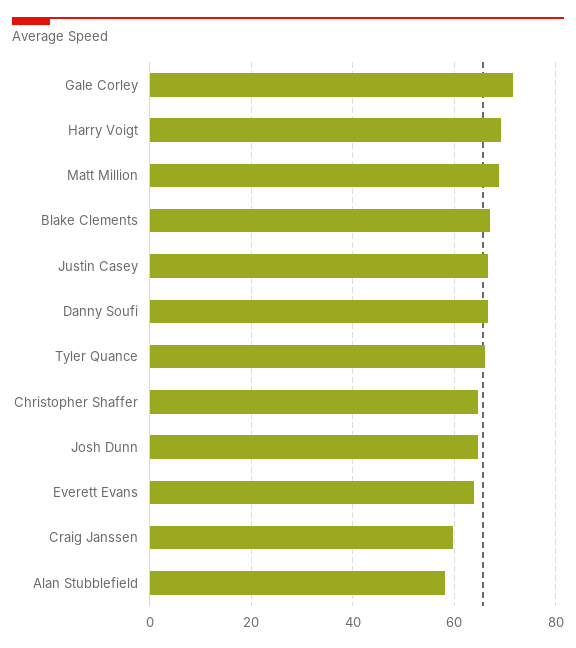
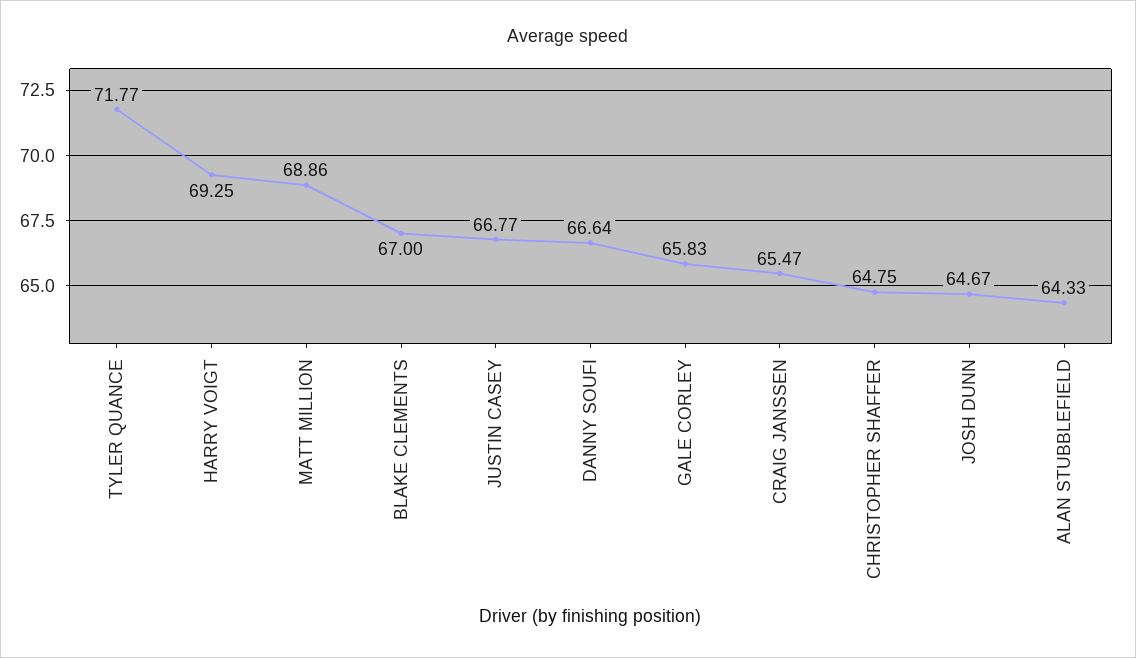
Gale Corley: 72 -> 65.83
Tyler Quance: 66 -> 71.77
Everett Evans: 64 -> none
Craig Janssen: 60 -> 65.47
Alan Stubblefield: 58 -> 64.33

